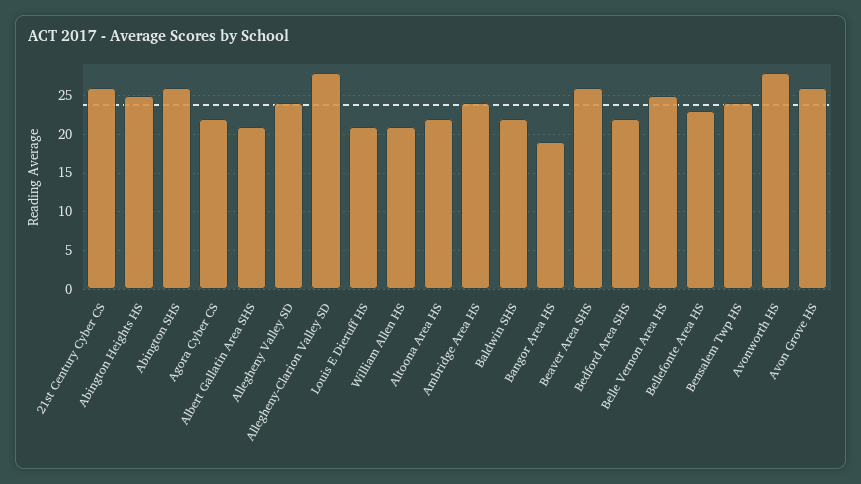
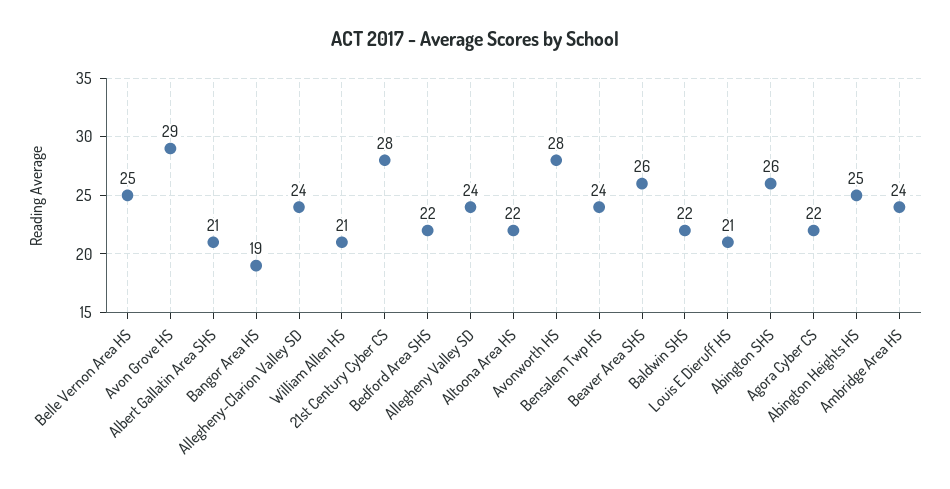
21st Century Cyber CS: 26 -> 28
Allegheny-Clarion Valley SD: 28 -> 24
Bellefonte Area HS: 23 -> none
Avon Grove HS: 26 -> 29

